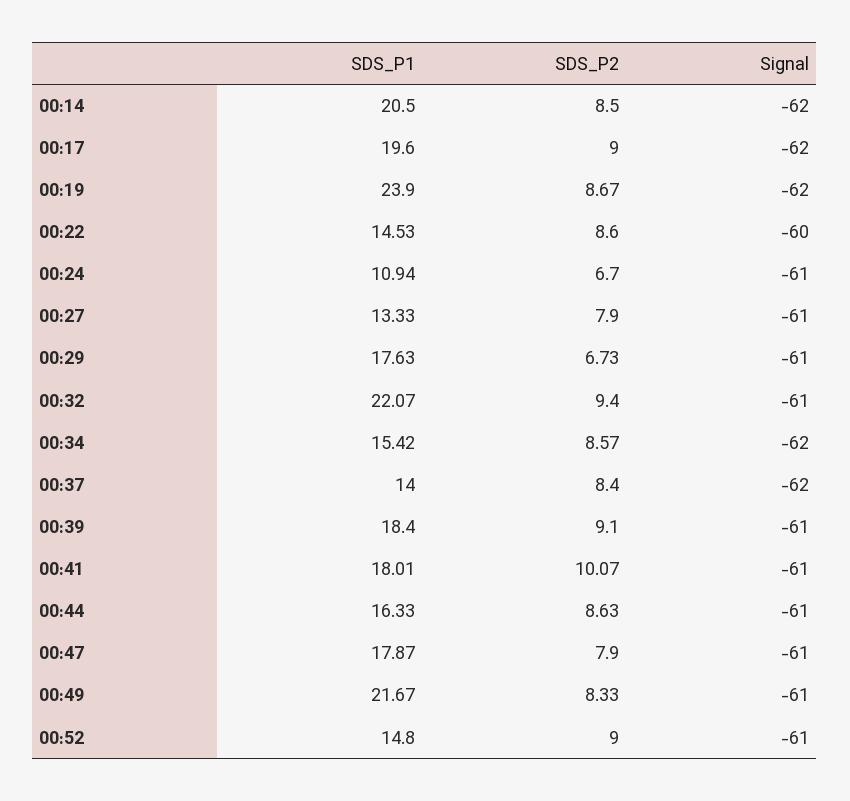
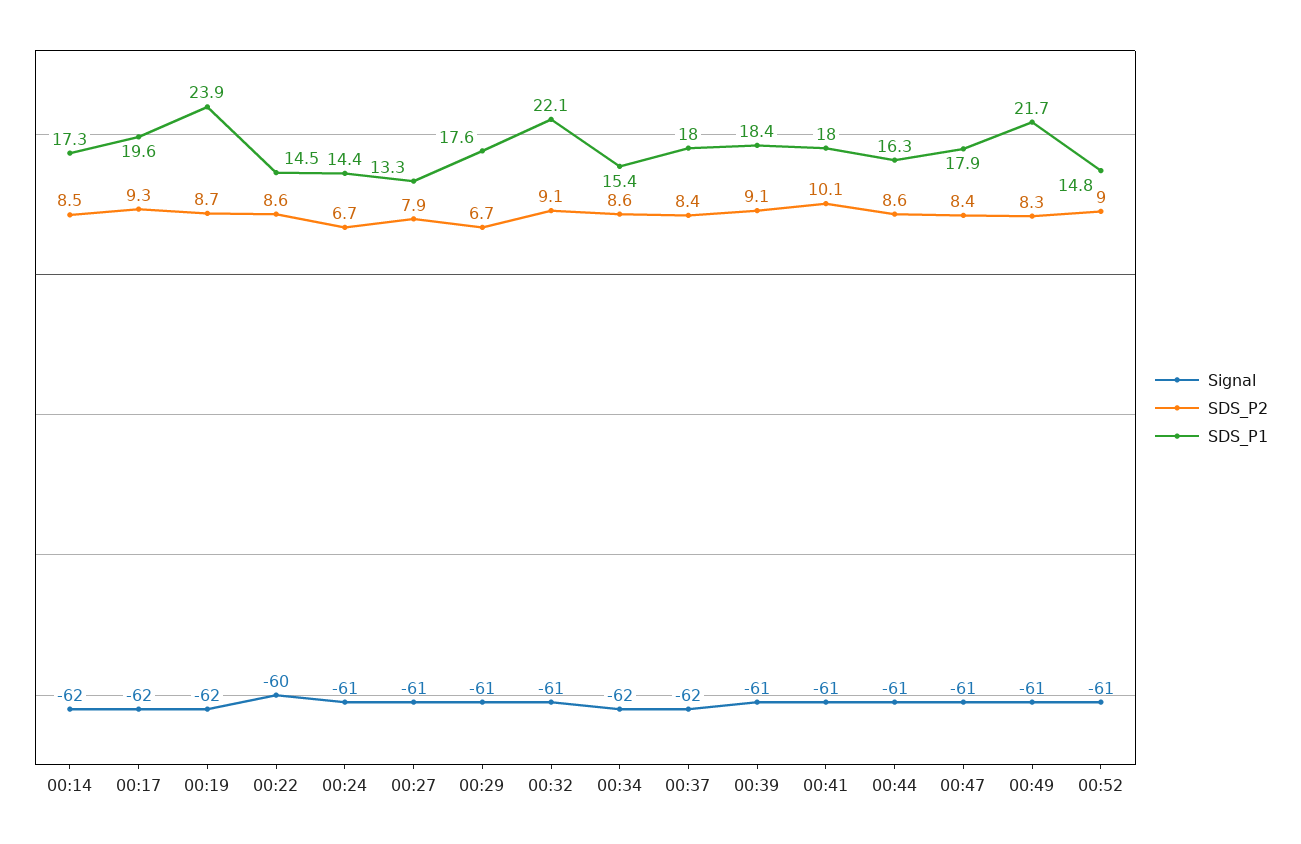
SDS_P1, 00:14: 20.5 -> 17.3
SDS_P2, 00:17: 9 -> 9.3
SDS_P1, 00:24: 10.94 -> 14.4
SDS_P2, 00:32: 9.4 -> 9.1
SDS_P1, 00:37: 14 -> 18
SDS_P2, 00:47: 7.9 -> 8.4

